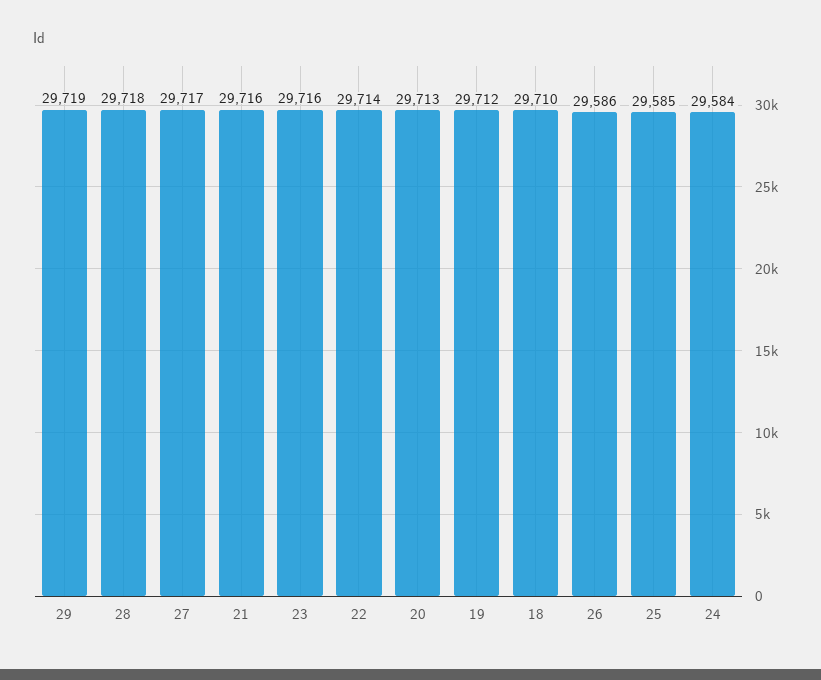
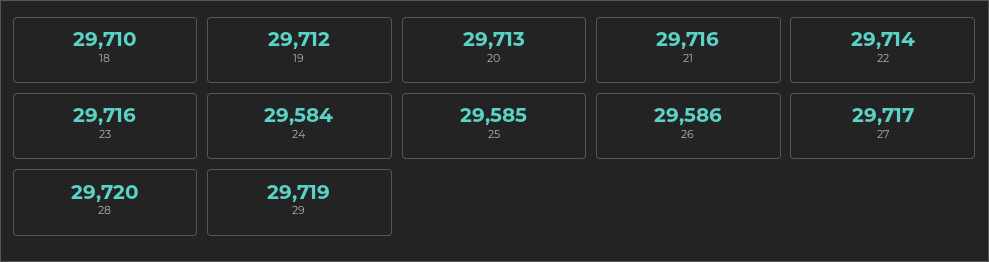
28: 29718 -> 29720

